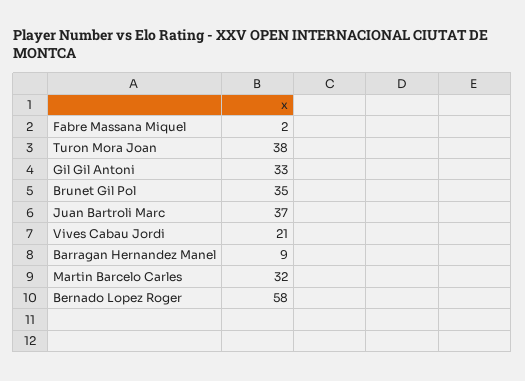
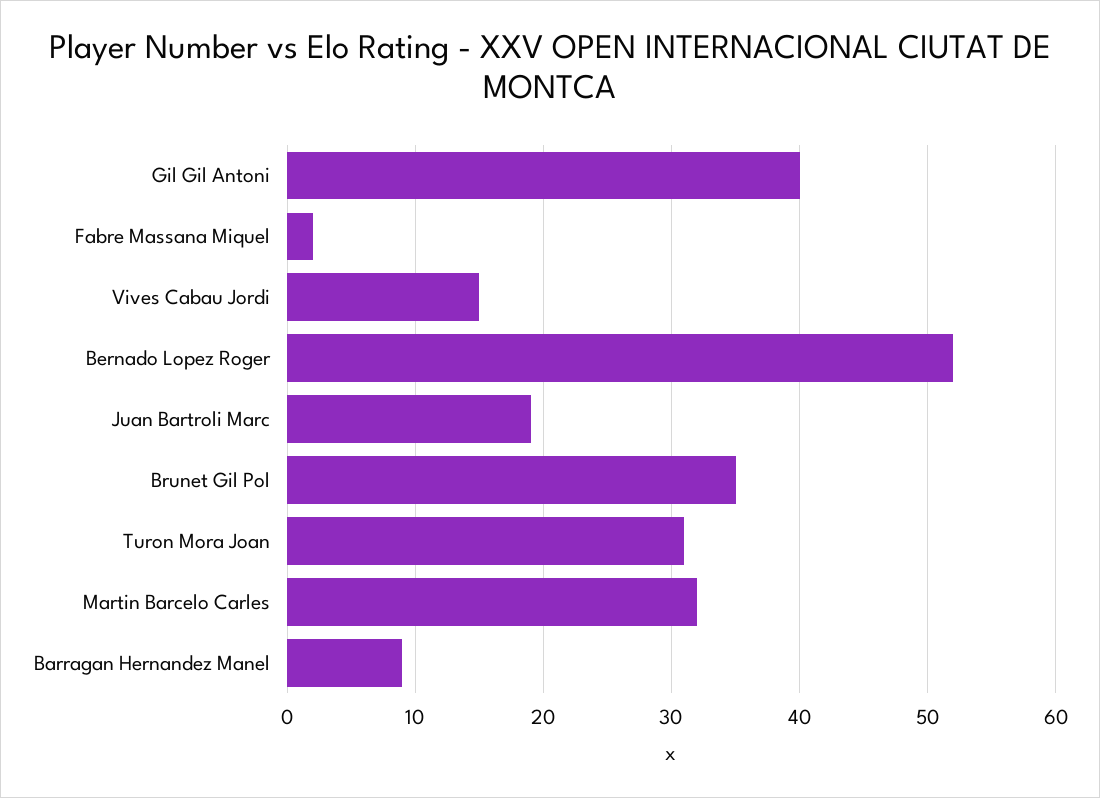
Turon Mora Joan: 38 -> 31
Gil Gil Antoni: 33 -> 40
Juan Bartroli Marc: 37 -> 19
Vives Cabau Jordi: 21 -> 15
Bernado Lopez Roger: 58 -> 52

